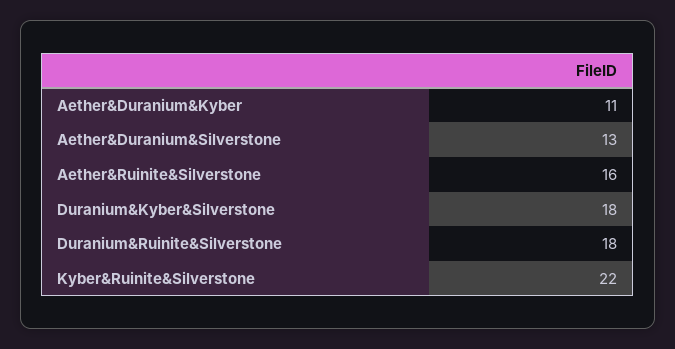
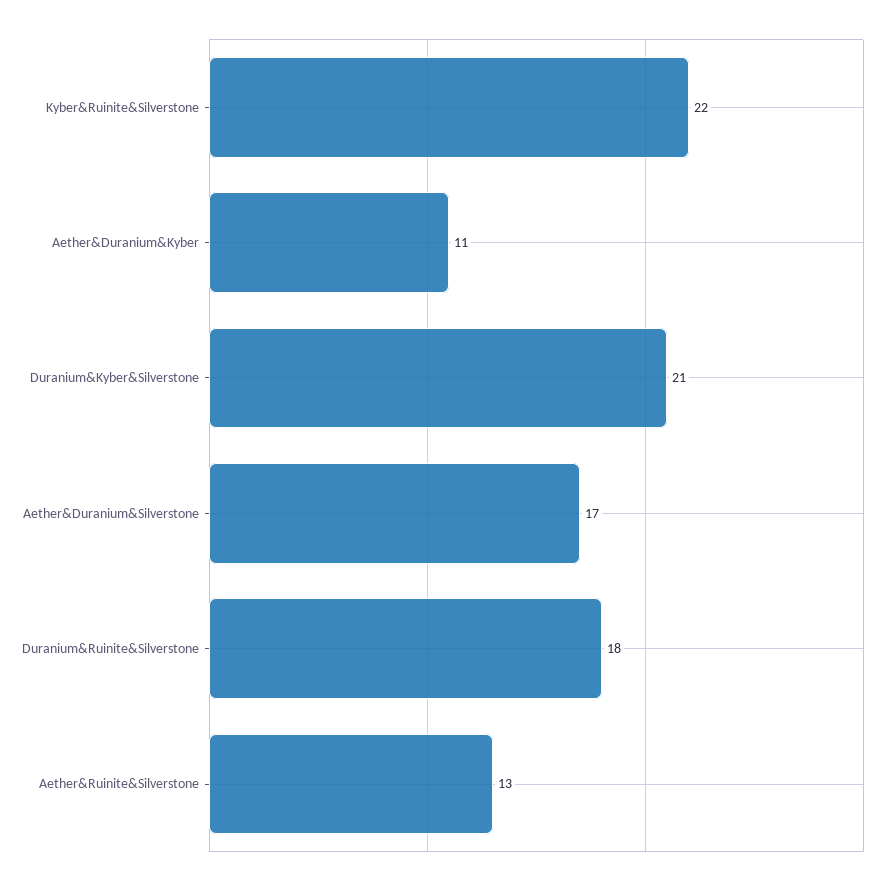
Aether&Duranium&Silverstone: 13 -> 17
Aether&Ruinite&Silverstone: 16 -> 13
Duranium&Kyber&Silverstone: 18 -> 21

